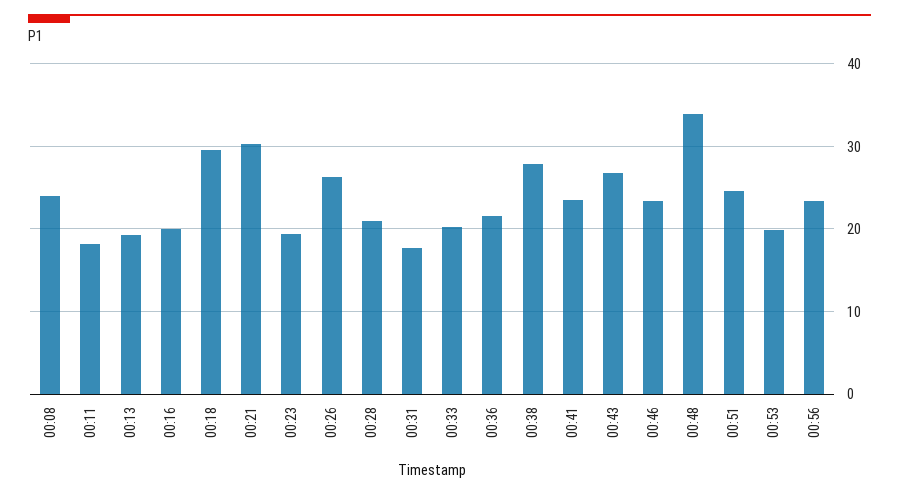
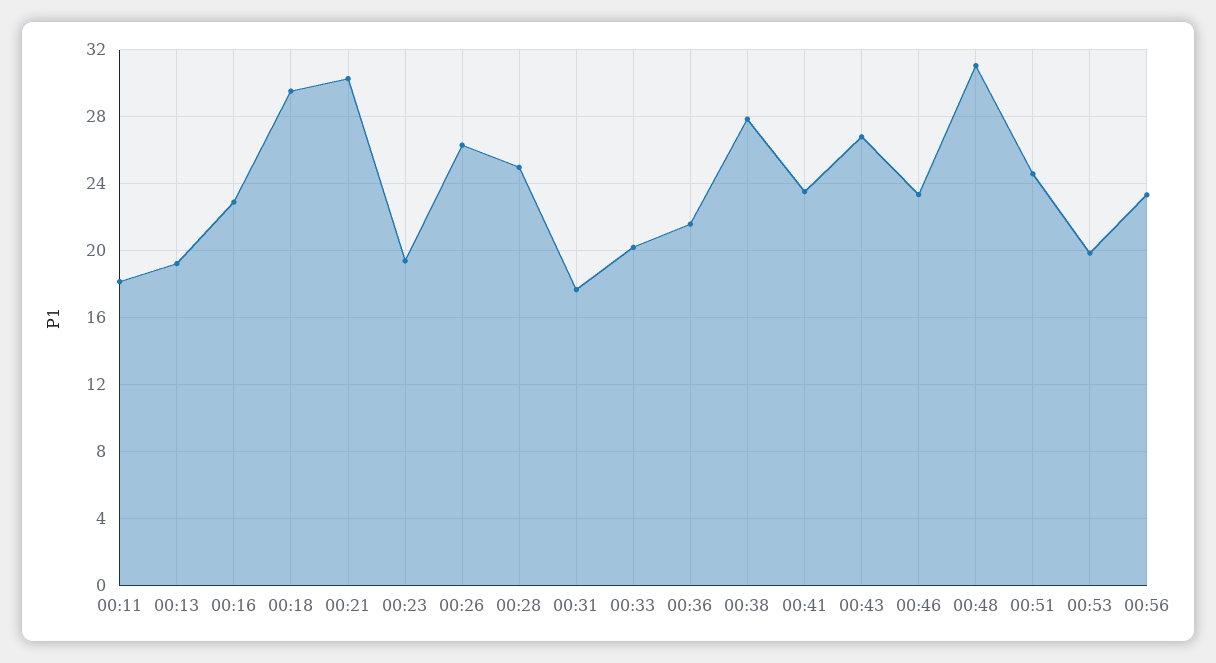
00:08: 24 -> none
00:16: 20 -> 23
00:28: 21 -> 25
00:48: 34 -> 31

